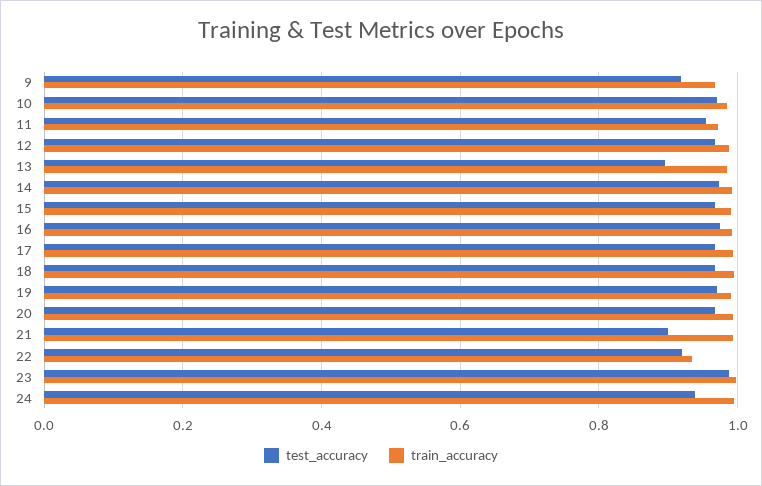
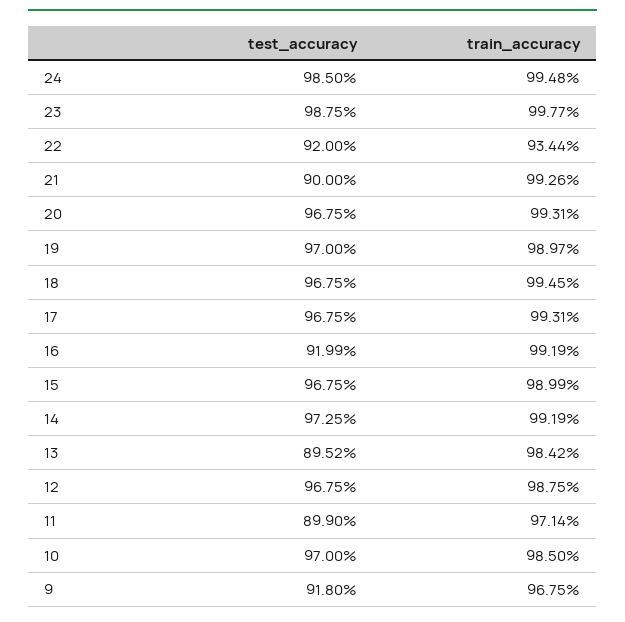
test_accuracy, 11: 0.96 -> 0.899
test_accuracy, 16: 0.98 -> 0.9199
test_accuracy, 24: 0.94 -> 0.985

